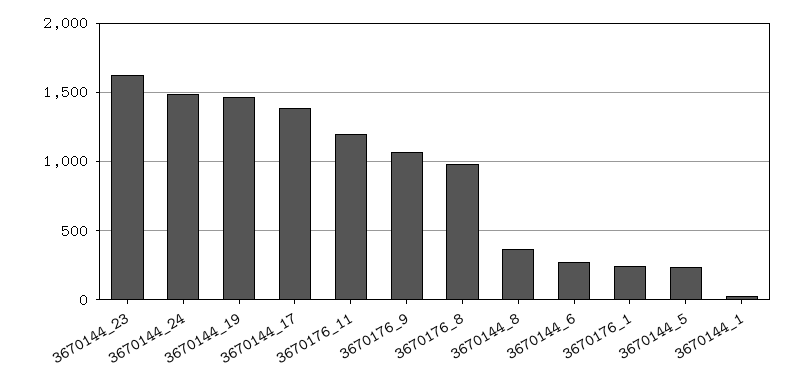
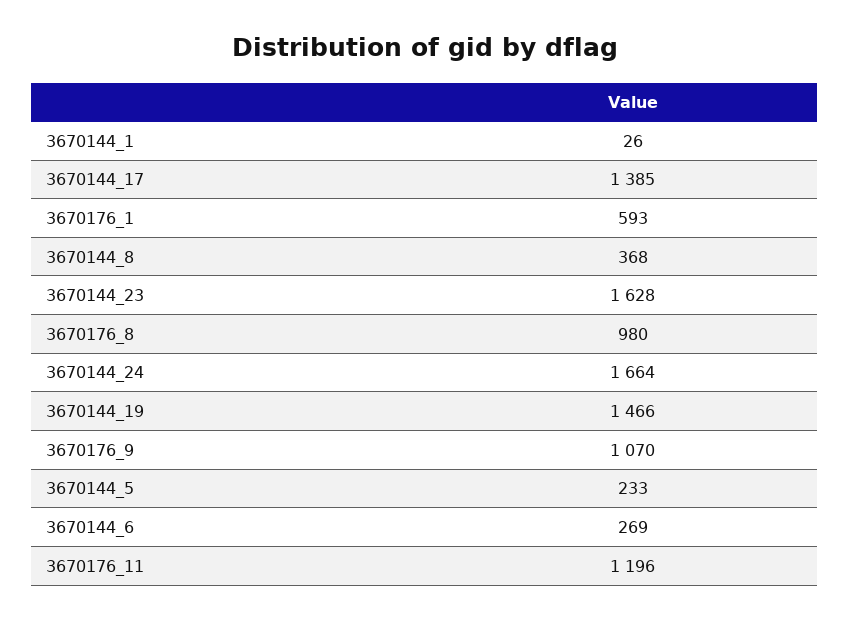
3670144_24: 1500 -> 1664
3670176_1: 250 -> 593

